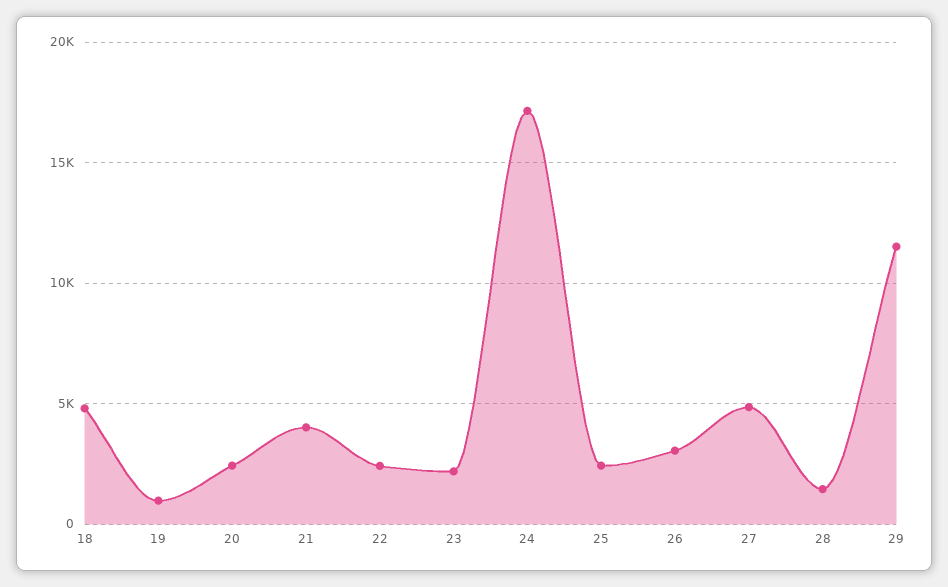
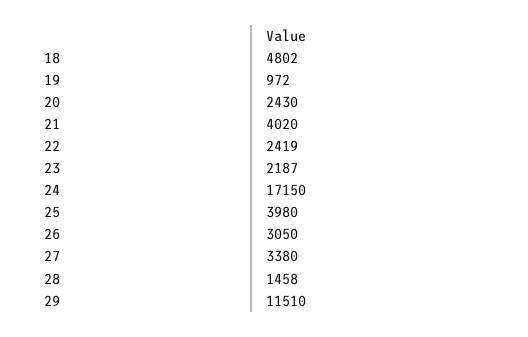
25: 2500 -> 3980
27: 5000 -> 3380

